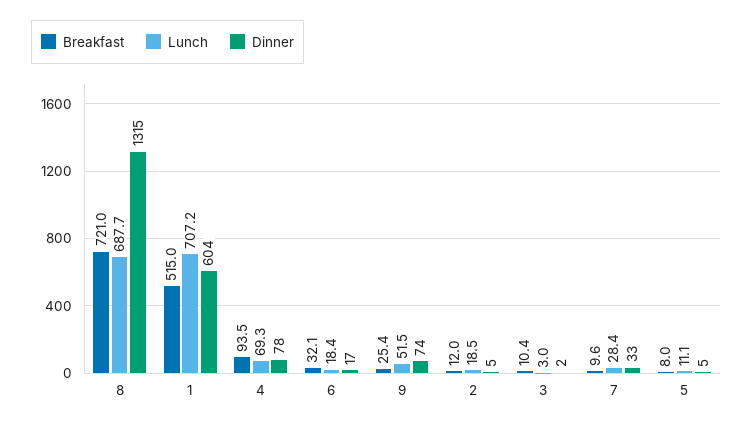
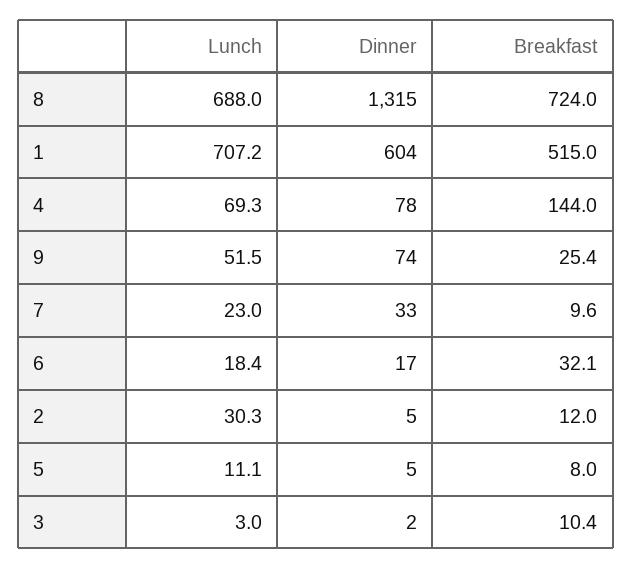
Breakfast, 8: 721 -> 724
Lunch, 8: 687.7 -> 688
Breakfast, 4: 93.5 -> 144
Lunch, 2: 18.5 -> 30.3
Lunch, 7: 28.4 -> 23

